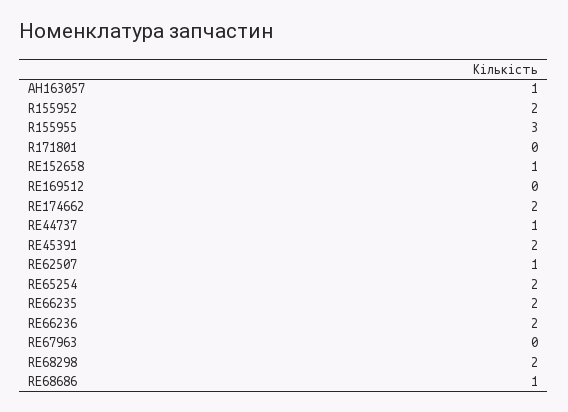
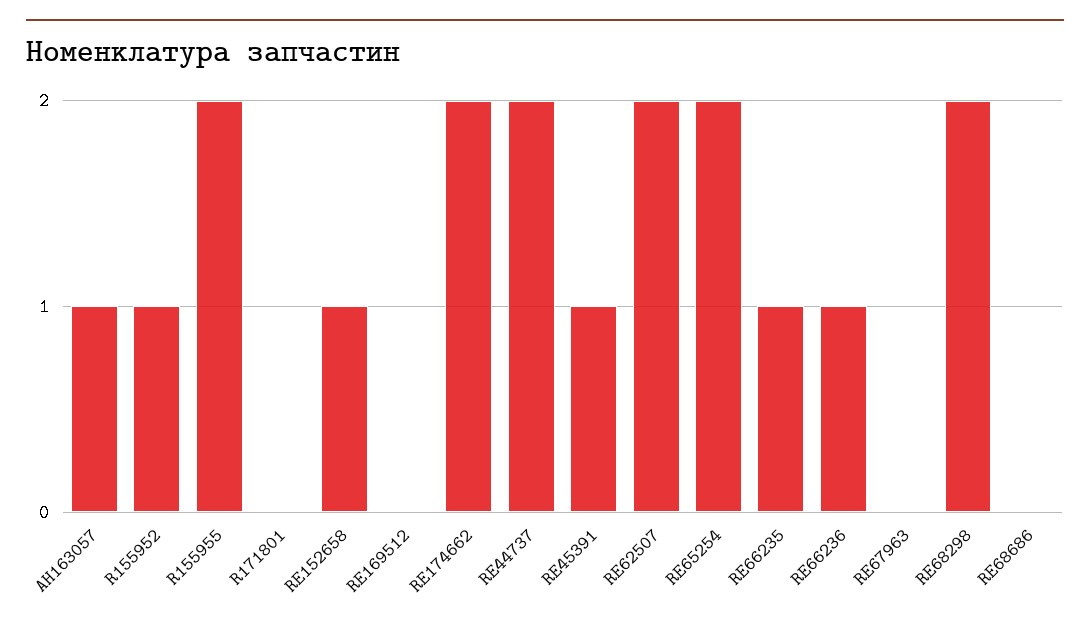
R155952: 2 -> 1
R155955: 3 -> 2
RE44737: 1 -> 2
RE45391: 2 -> 1
RE62507: 1 -> 2
RE66235: 2 -> 1
RE66236: 2 -> 1
RE68686: 1 -> 0

